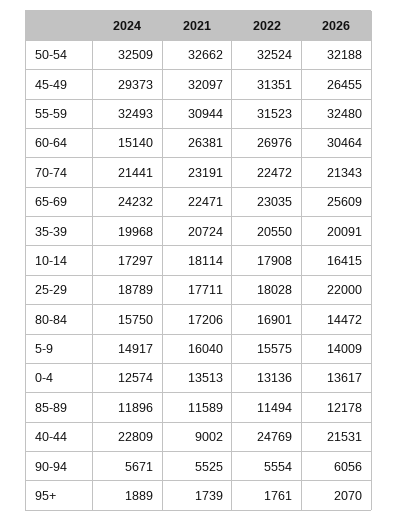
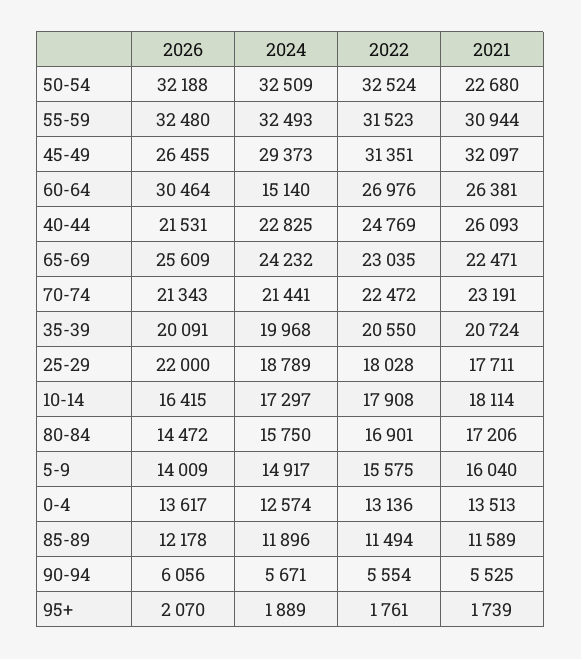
2021, 50-54: 32662 -> 22680
2024, 40-44: 22809 -> 22825
2021, 40-44: 9002 -> 26093

